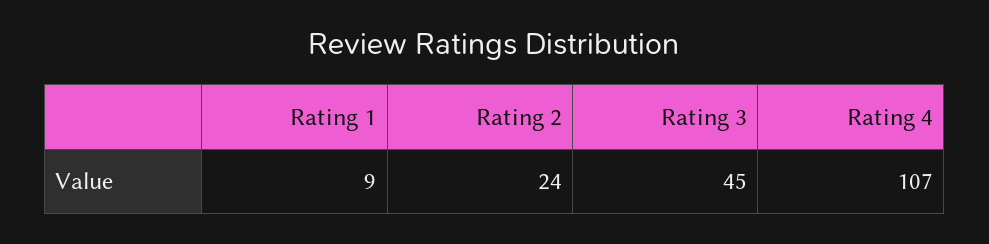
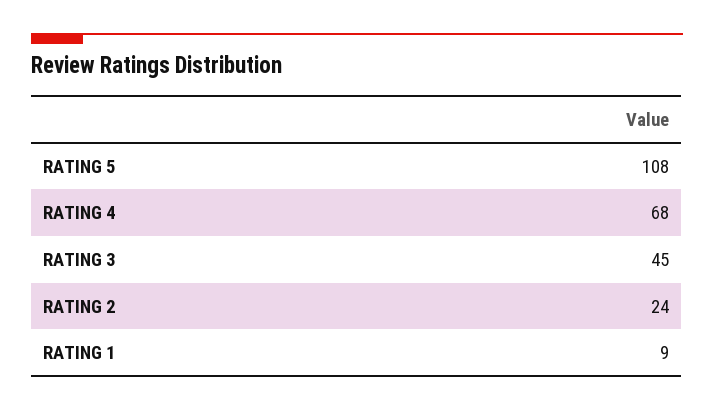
Rating 4: 107 -> 68
RATING 5: none -> 108

